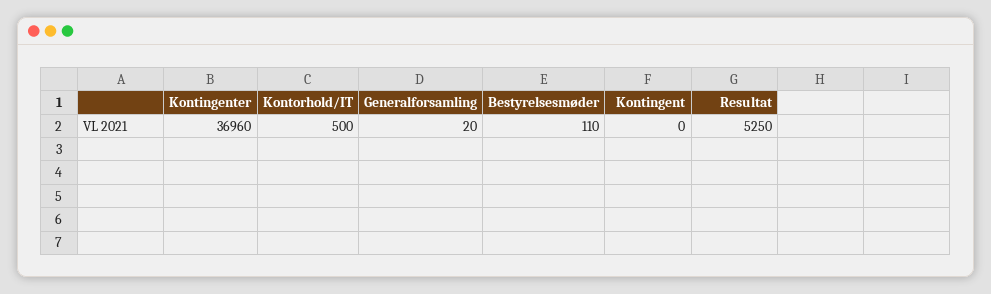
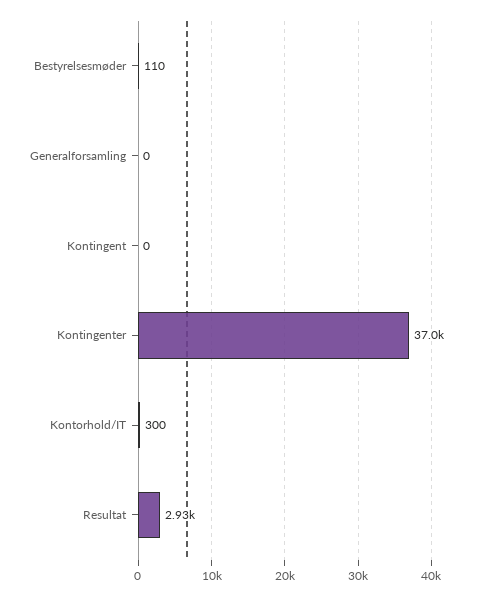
Kontorhold/IT: 500 -> 300
Generalforsamling: 20 -> 0
Resultat: 5250 -> 2930

